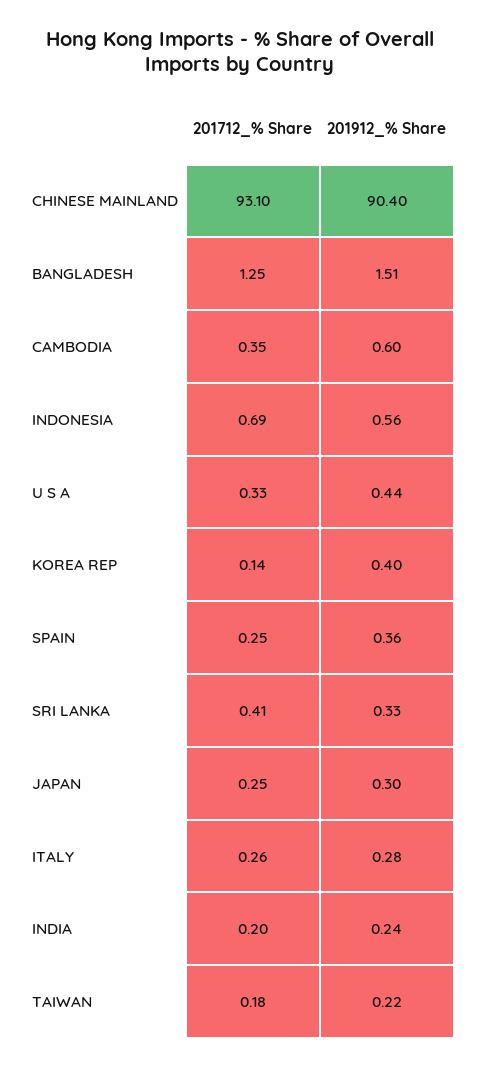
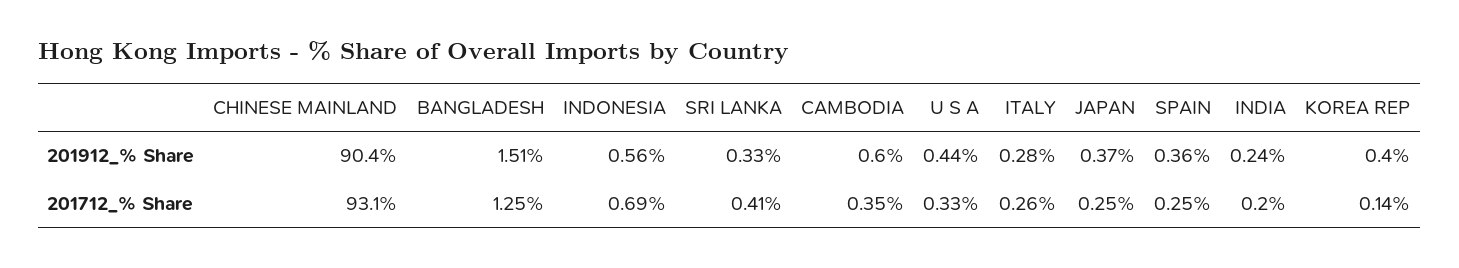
201912_% Share, JAPAN: 0.3 -> 0.37
201712_% Share, TAIWAN: 0.18 -> none
201912_% Share, TAIWAN: 0.22 -> none

